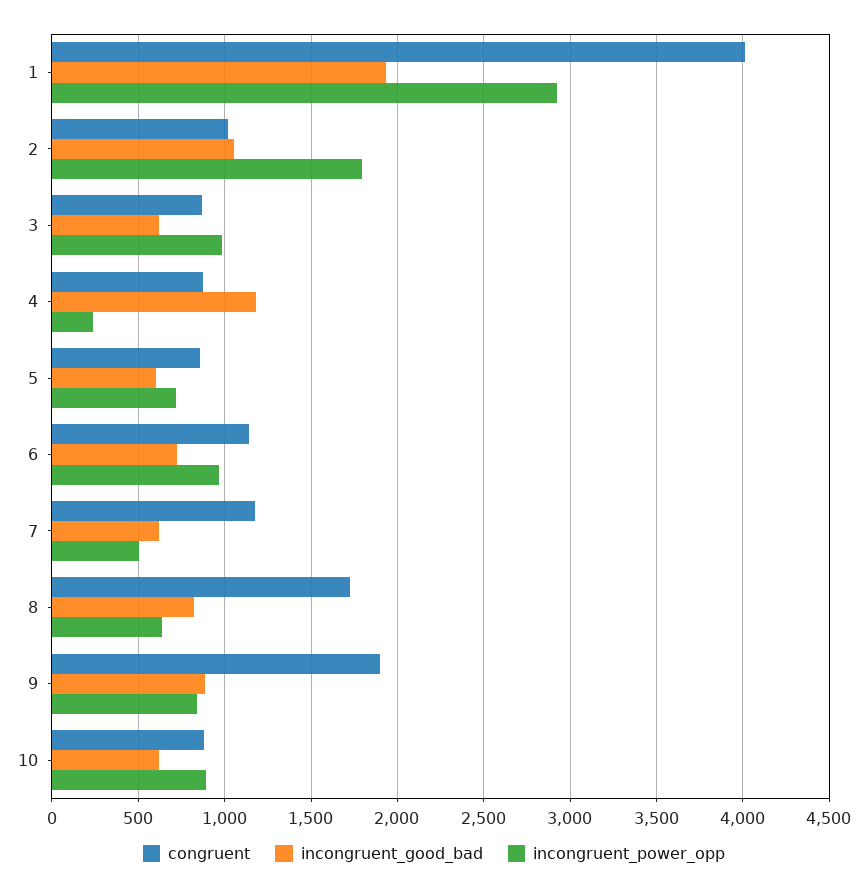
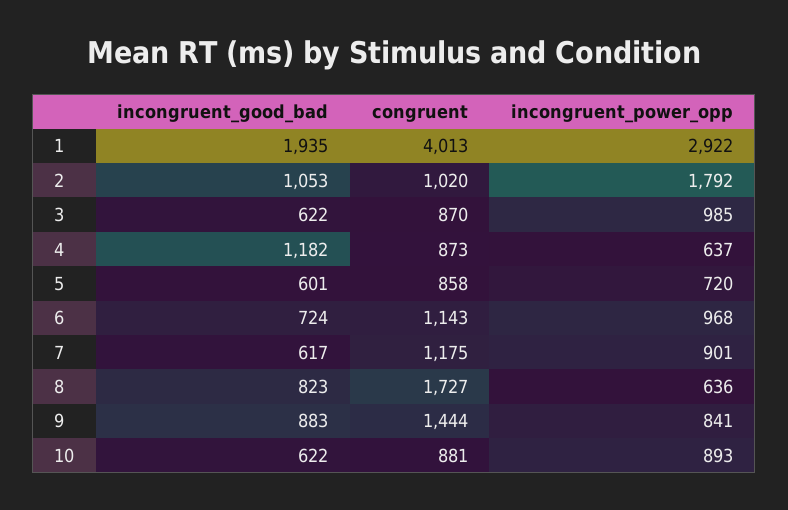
incongruent_power_opp, 4: 250 -> 637
incongruent_power_opp, 7: 500 -> 901
congruent, 9: 1900 -> 1444

